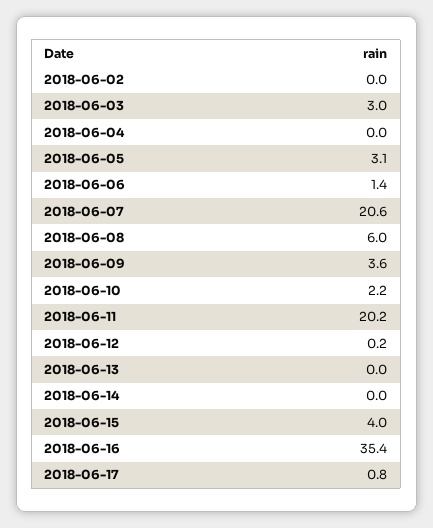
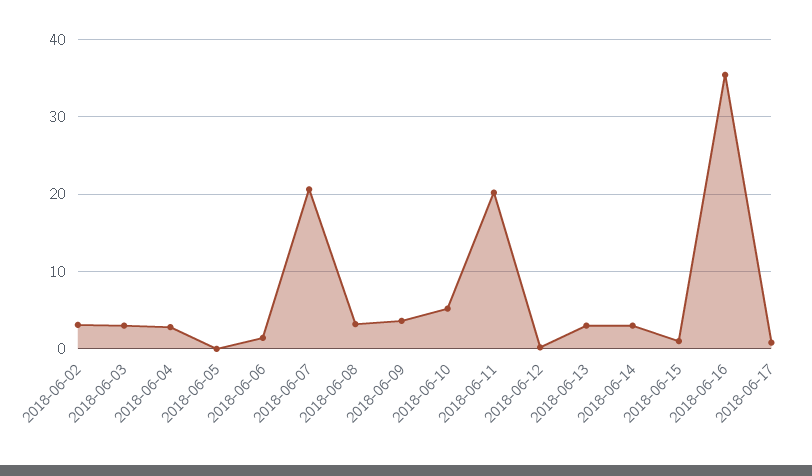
2018-06-02: 0 -> 3
2018-06-04: 0 -> 3
2018-06-05: 3.1 -> 0
2018-06-08: 6 -> 3
2018-06-10: 2.2 -> 5
2018-06-13: 0 -> 3
2018-06-14: 0 -> 3
2018-06-15: 4 -> 1

